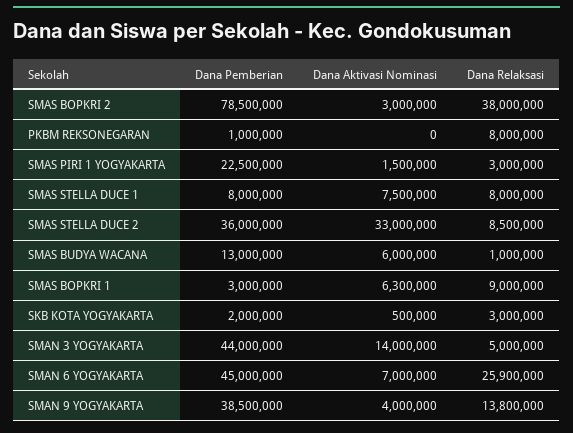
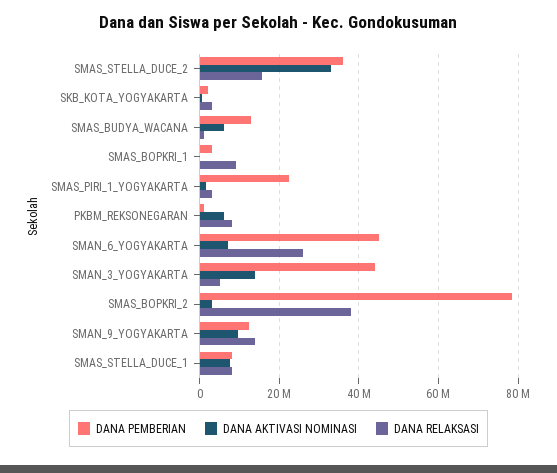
Dana Aktivasi Nominasi, PKBM REKSONEGARAN: 0 -> 6000000
Dana Relaksasi, SMAS STELLA DUCE 2: 8500000 -> 16000000
Dana Aktivasi Nominasi, SMAS BOPKRI 1: 6300000 -> 0
Dana Pemberian, SMAN 9 YOGYAKARTA: 38500000 -> 12000000
Dana Aktivasi Nominasi, SMAN 9 YOGYAKARTA: 4000000 -> 10000000

